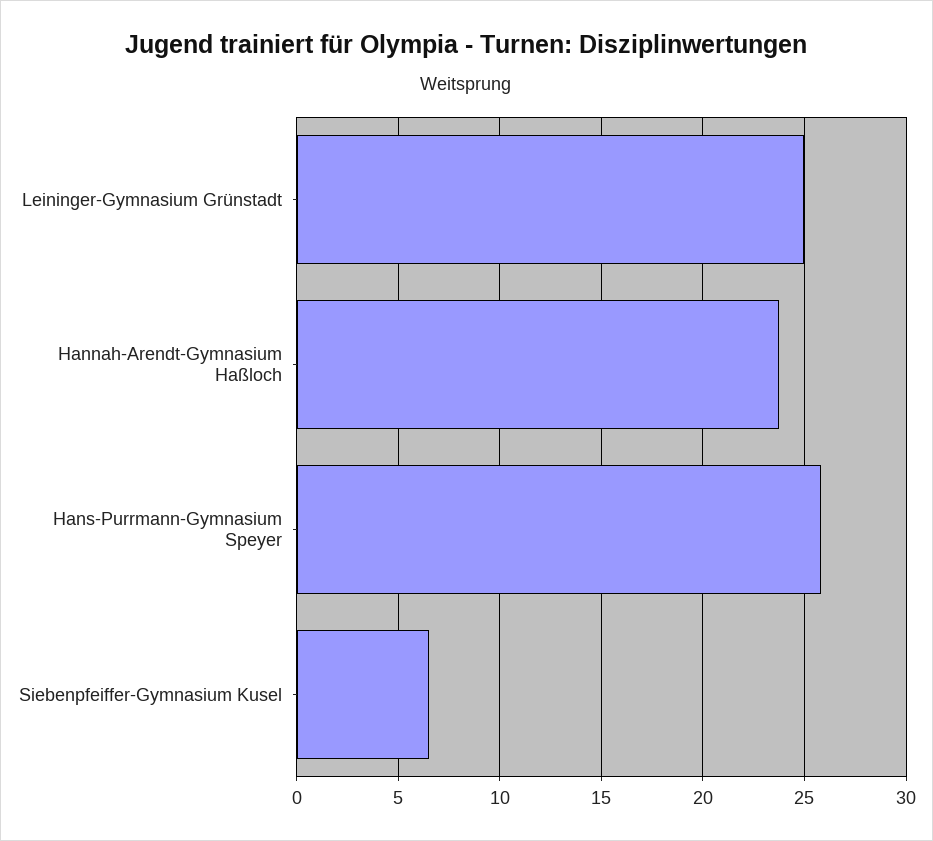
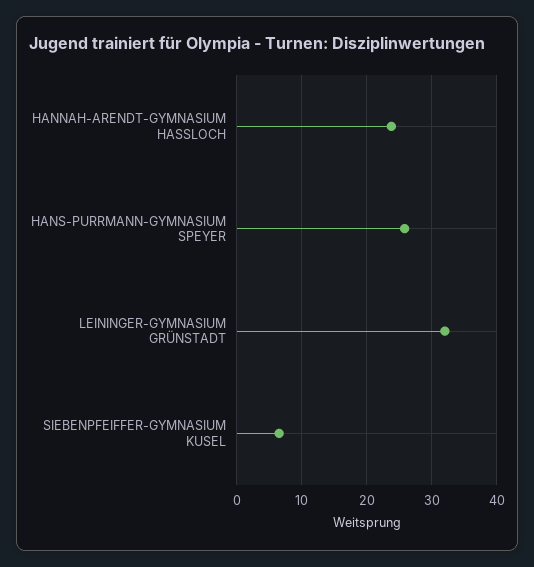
Leininger-Gymnasium Grünstadt: 25 -> 32

